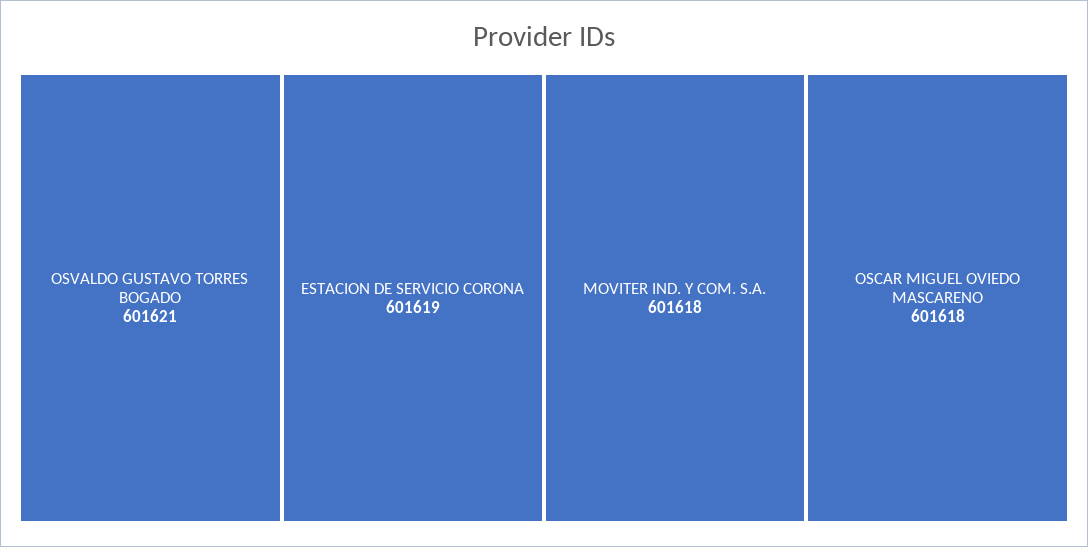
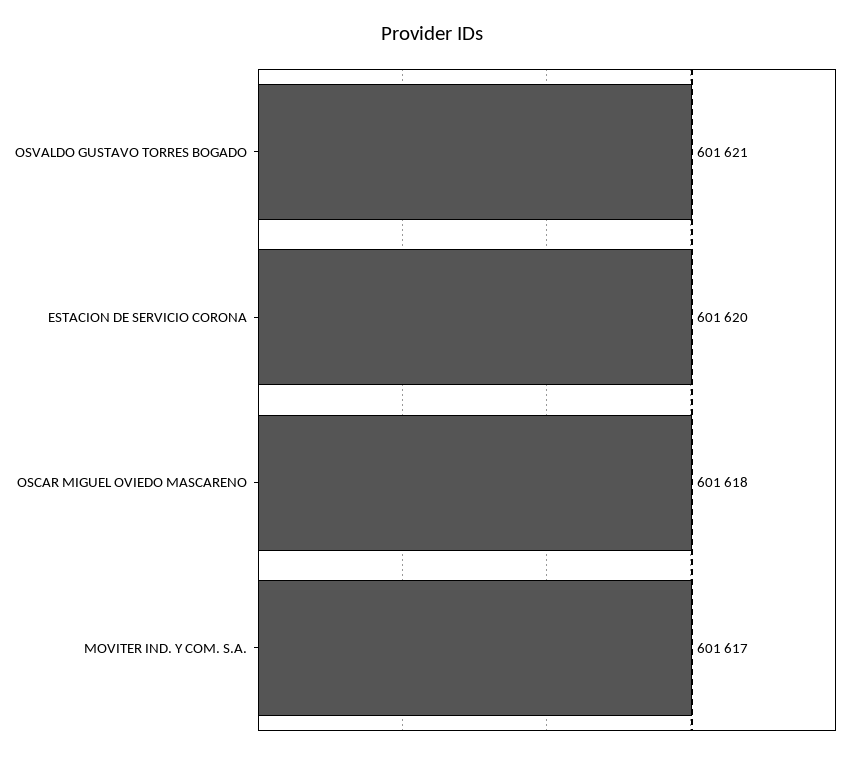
ESTACION DE SERVICIO CORONA: 601619 -> 601620
MOVITER IND. Y COM. S.A.: 601618 -> 601617

